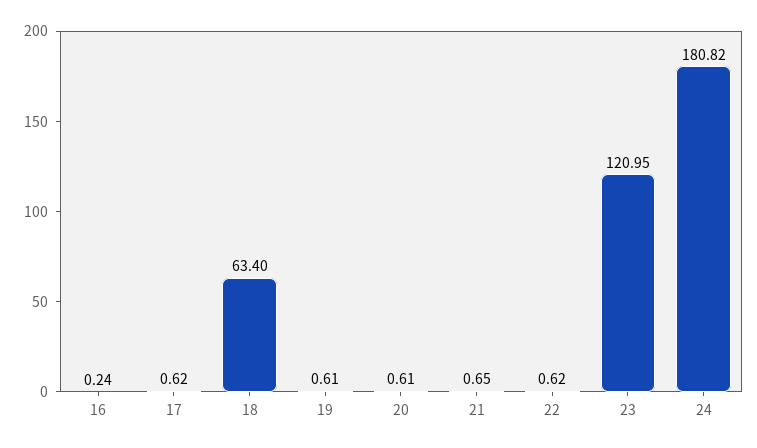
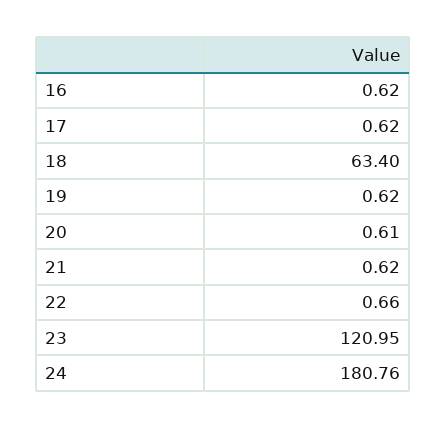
16: 0.24 -> 0.62
19: 0.61 -> 0.62
21: 0.65 -> 0.62
22: 0.62 -> 0.66
24: 180.82 -> 180.76

